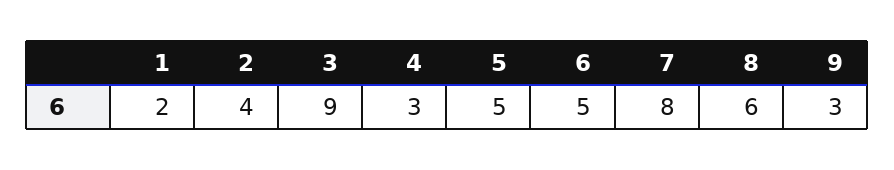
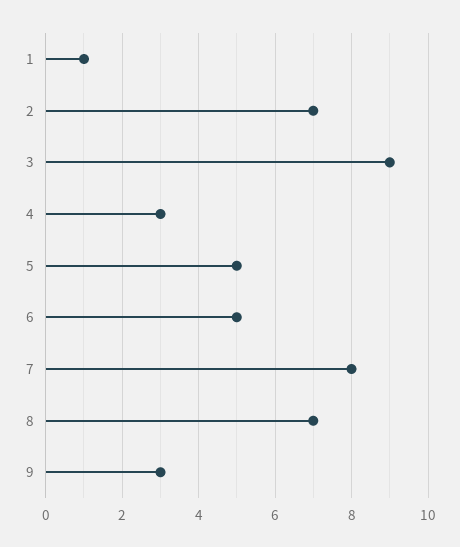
1: 2 -> 1
2: 4 -> 7
8: 6 -> 7

